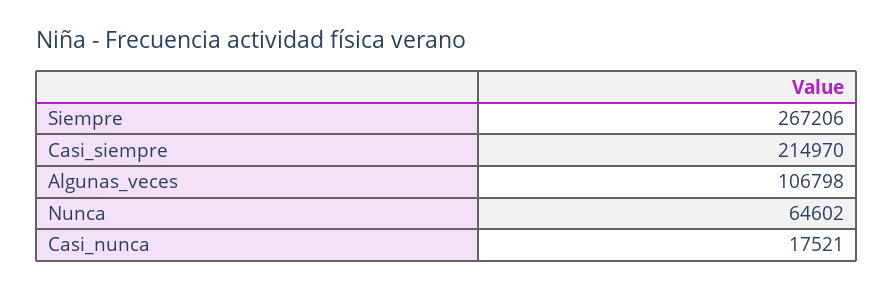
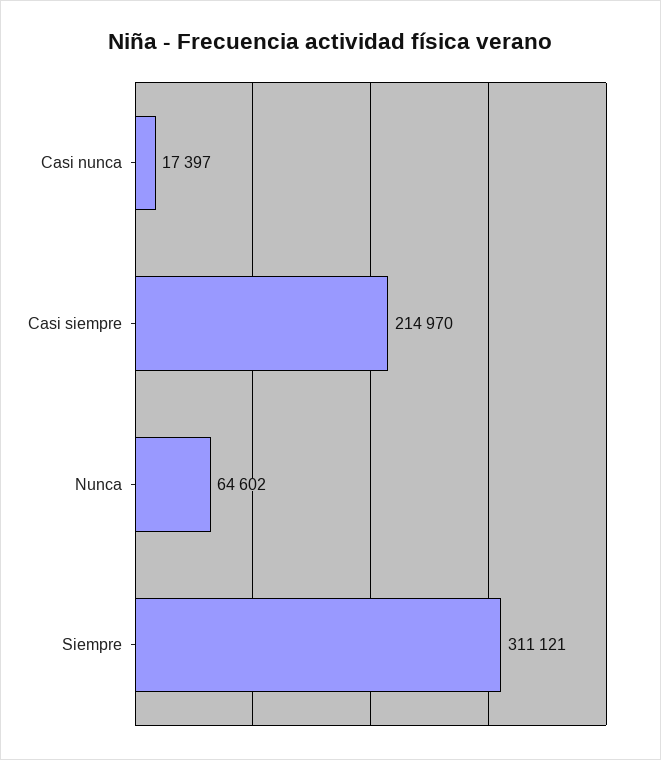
Siempre: 267206 -> 311121
Algunas_veces: 106798 -> none
Casi_nunca: 17521 -> 17397

